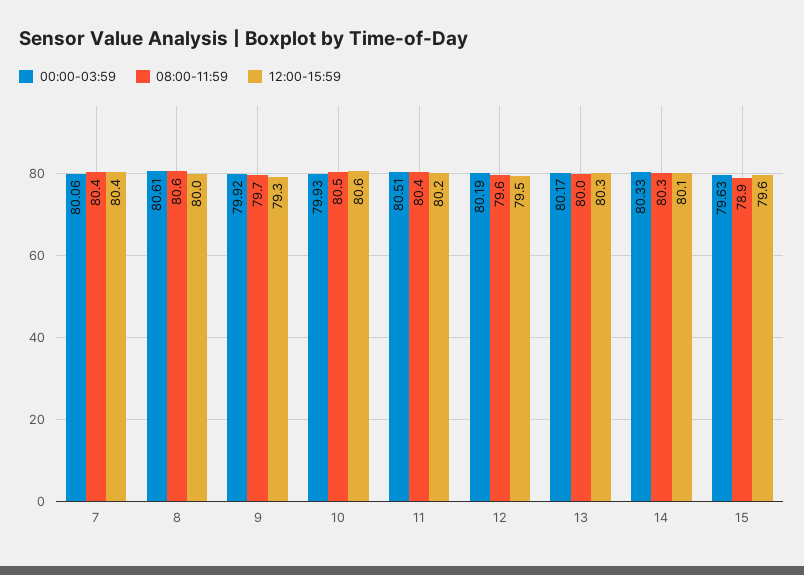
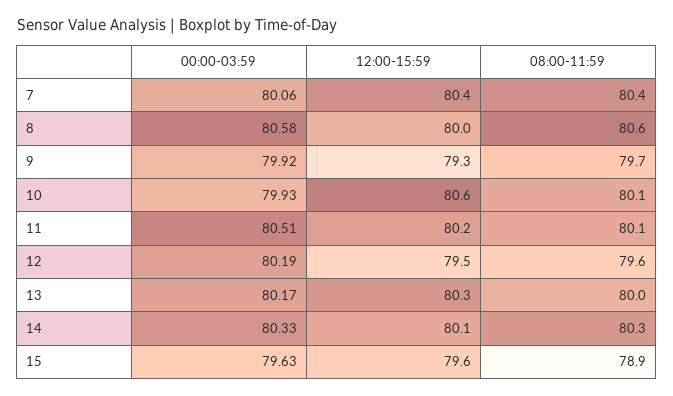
00:00-03:59, 8: 80.61 -> 80.58
08:00-11:59, 10: 80.5 -> 80.1
08:00-11:59, 11: 80.4 -> 80.1

